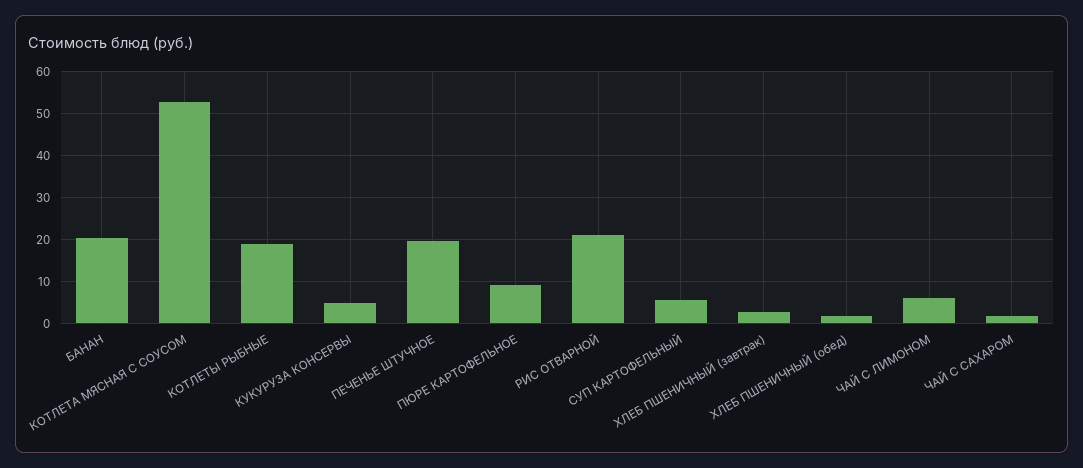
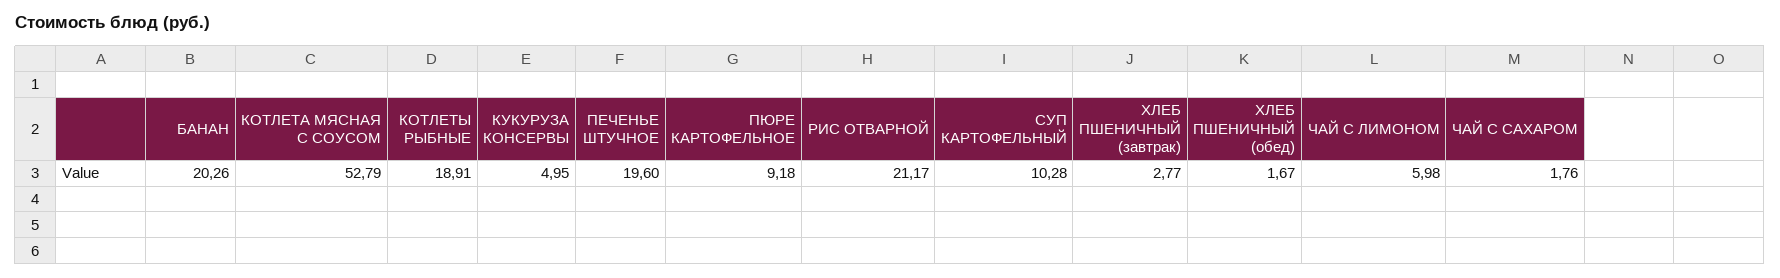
СУП КАРТОФЕЛЬНЫЙ: 6 -> 10.28

